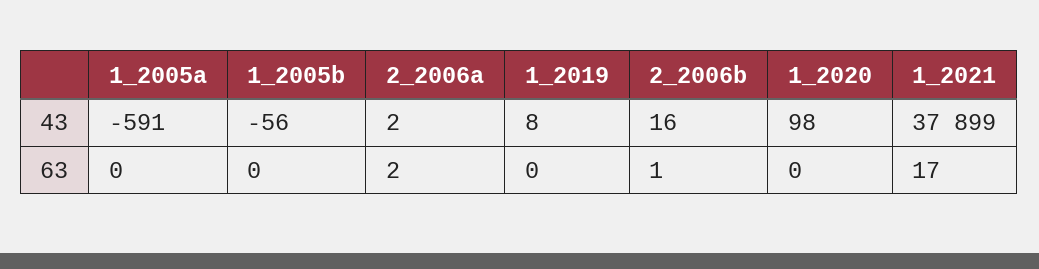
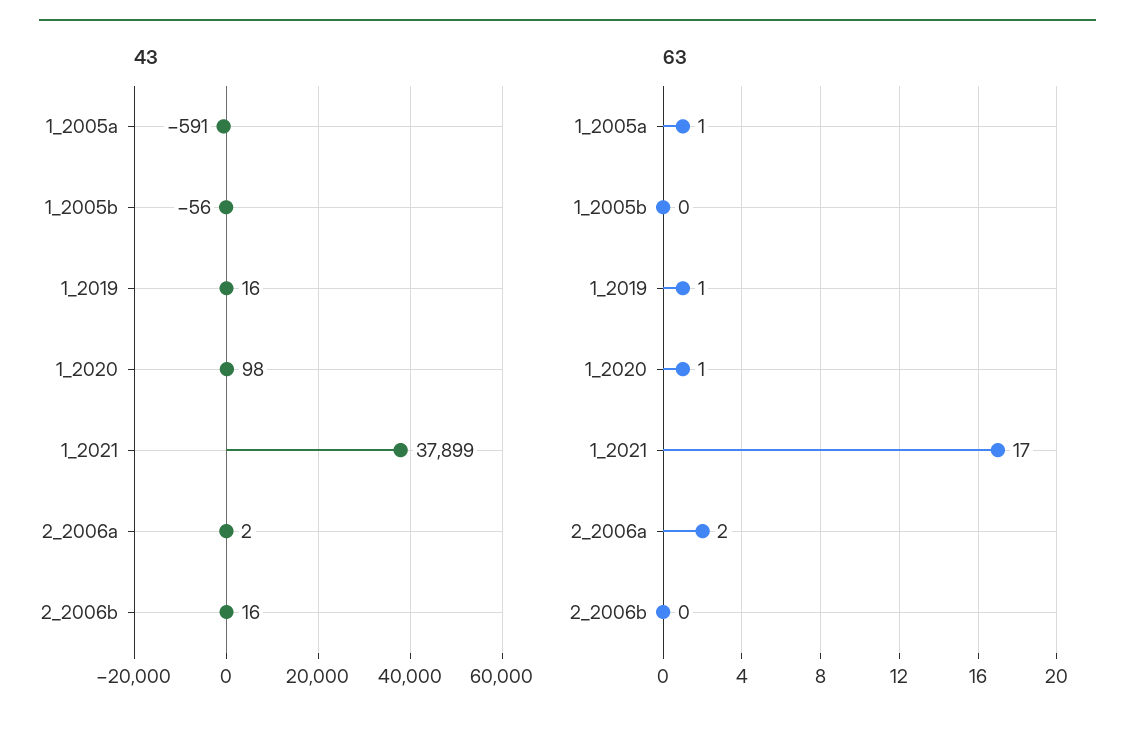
43, 1_2019: 8 -> 16
63, 1_2005a: 0 -> 1
63, 1_2019: 0 -> 1
63, 2_2006b: 1 -> 0
63, 1_2020: 0 -> 1

